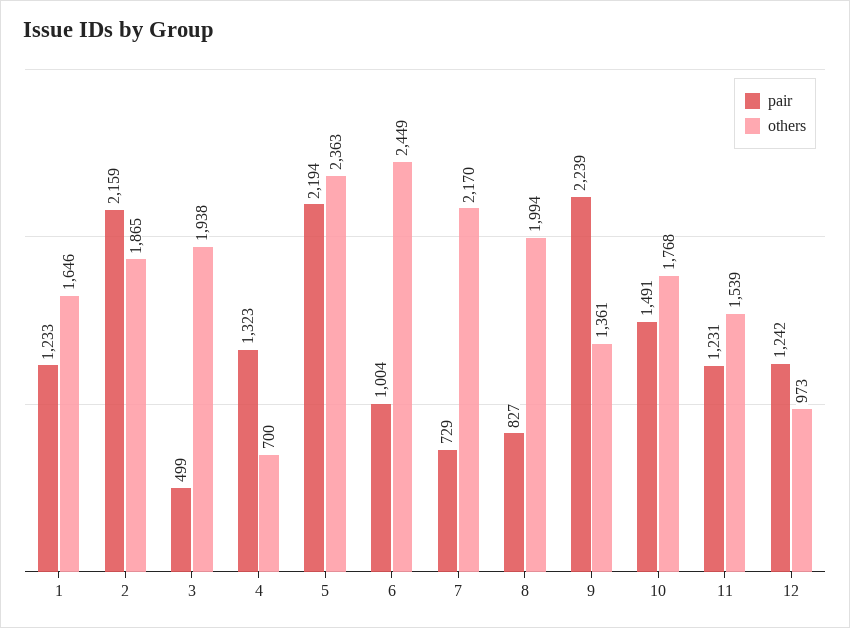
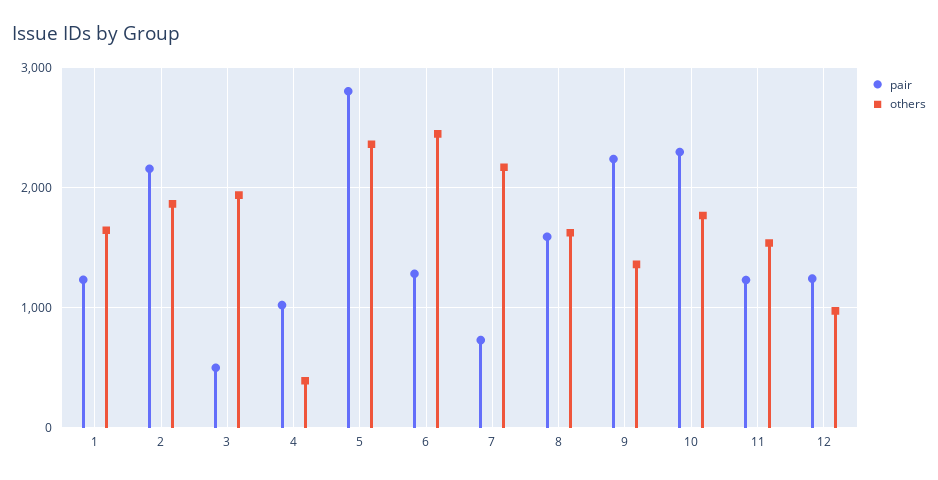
pair, 4: 1323 -> 1000
others, 4: 700 -> 400
pair, 5: 2194 -> 2800
pair, 6: 1004 -> 1300
pair, 8: 827 -> 1600
others, 8: 1994 -> 1600
pair, 10: 1491 -> 2300

